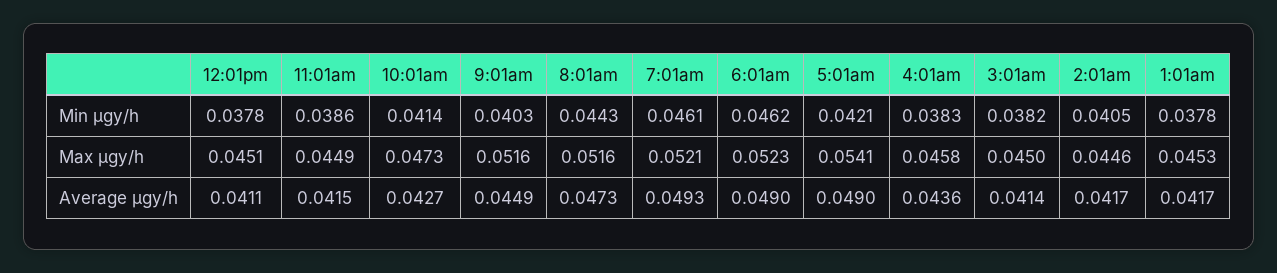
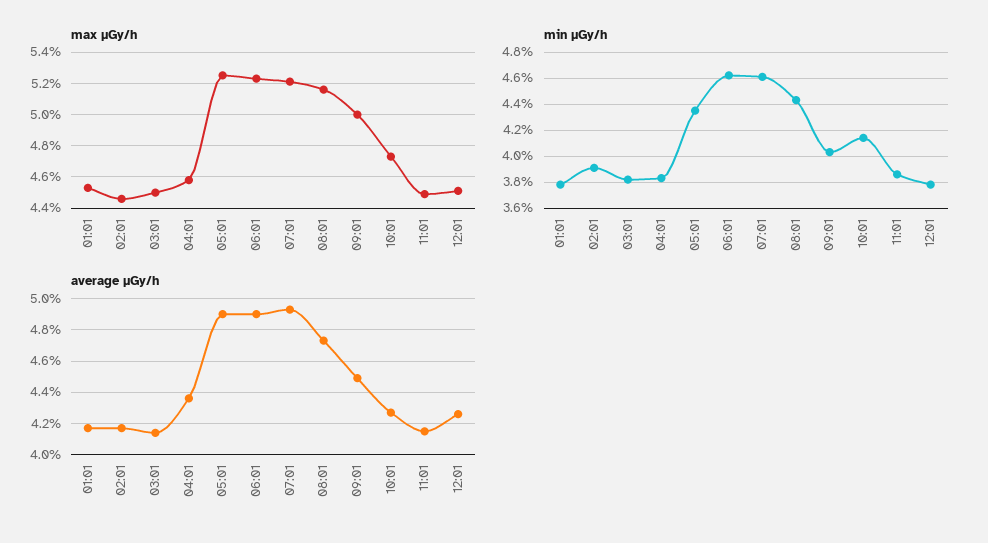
Min μgy/h, 5:01am: 0.0421 -> 0.0435
Min μgy/h, 2:01am: 0.0405 -> 0.039
Max μgy/h, 9:01am: 0.0516 -> 0.05
Max μgy/h, 5:01am: 0.0541 -> 0.0525
Average μgy/h, 12:01pm: 0.0411 -> 0.0425

